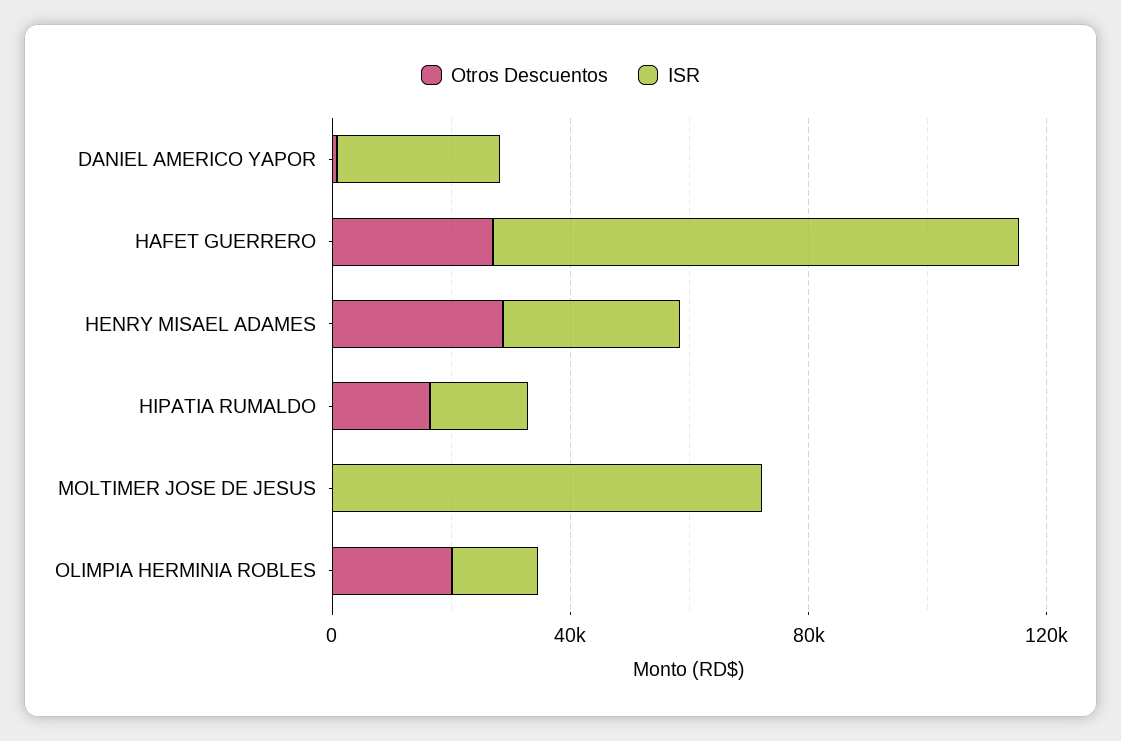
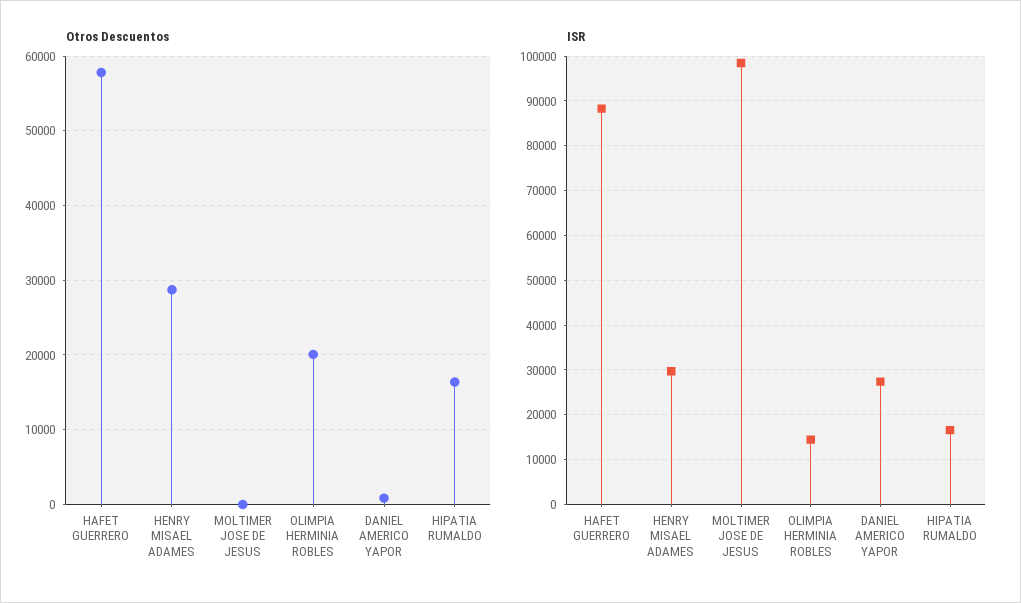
Otros Descuentos, HAFET GUERRERO: 30000 -> 58000
ISR, MOLTIMER JOSE DE JESUS: 70000 -> 98000

